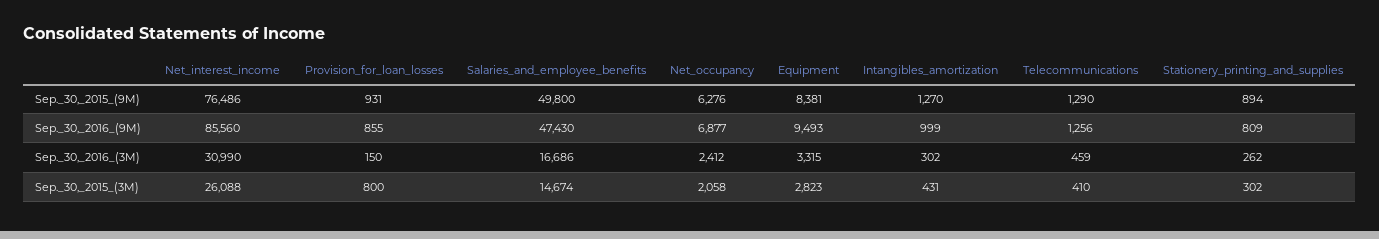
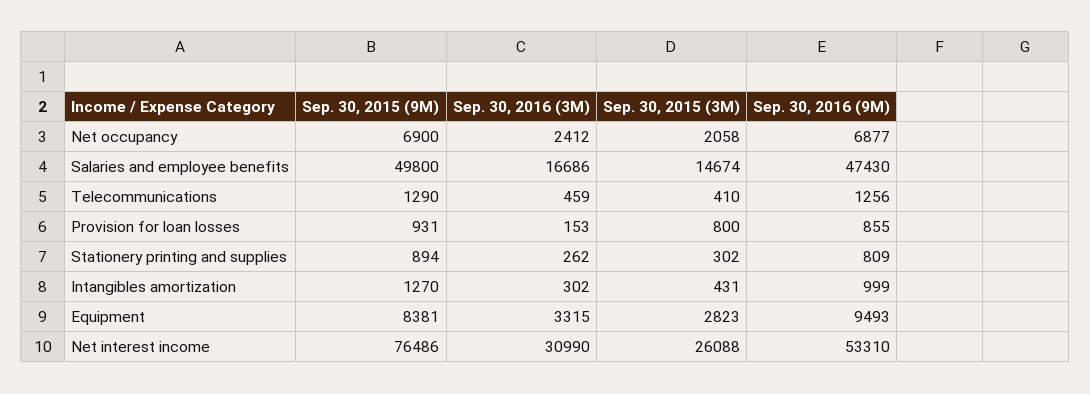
Net_occupancy, Sep._30,_2015_(9M): 6276 -> 6900
Net_interest_income, Sep._30,_2016_(9M): 85560 -> 53310
Provision_for_loan_losses, Sep._30,_2016_(3M): 150 -> 153

